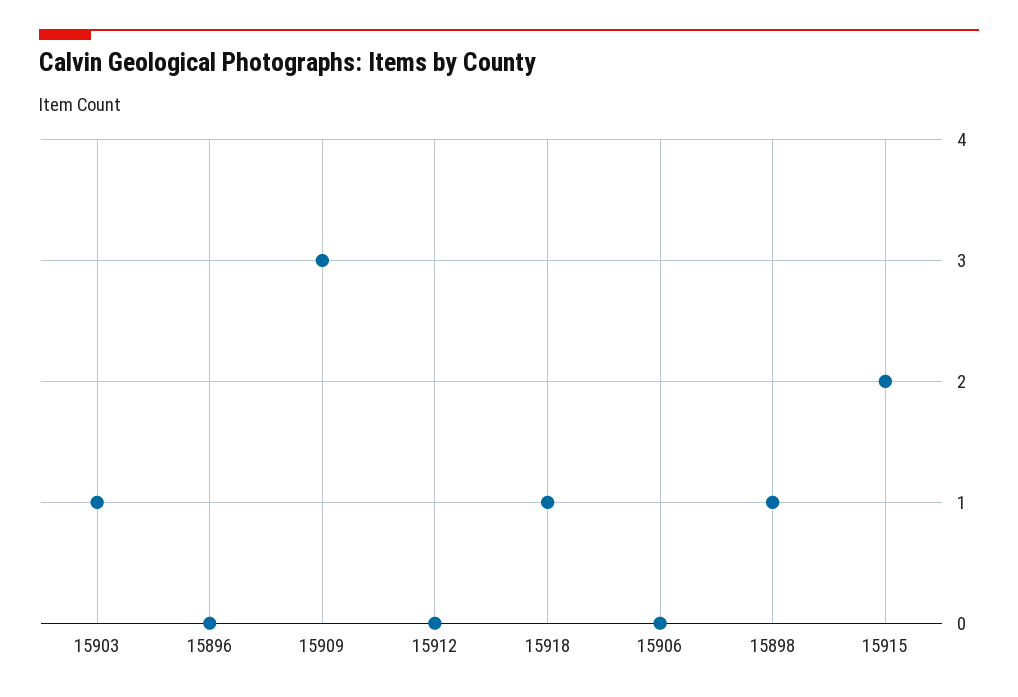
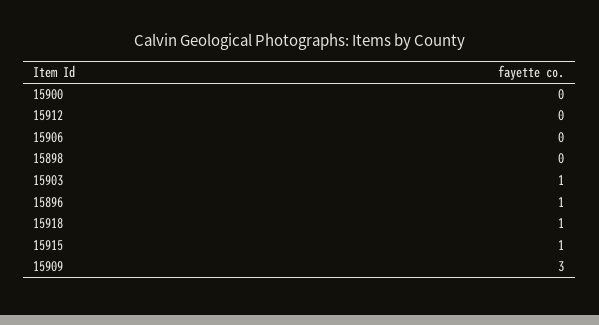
15896: 0 -> 1
15898: 1 -> 0
15915: 2 -> 1
15900: none -> 0

